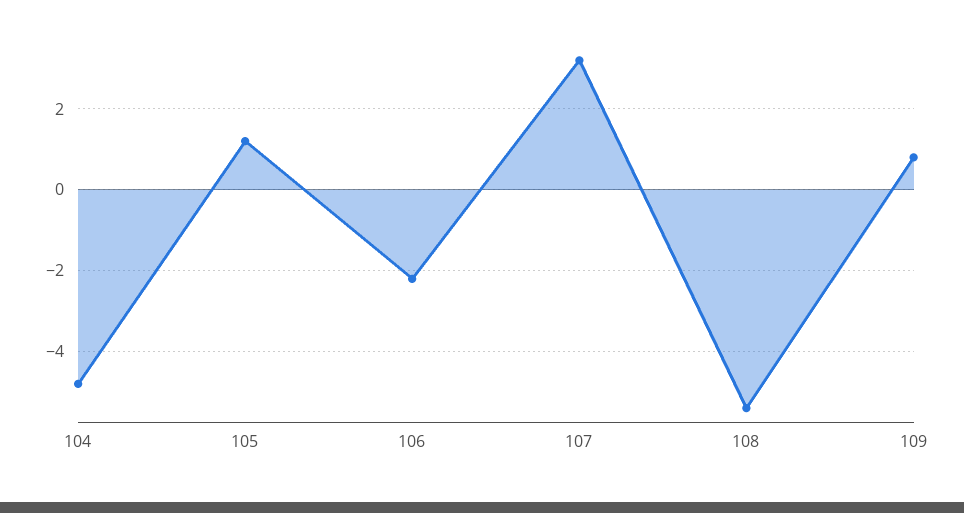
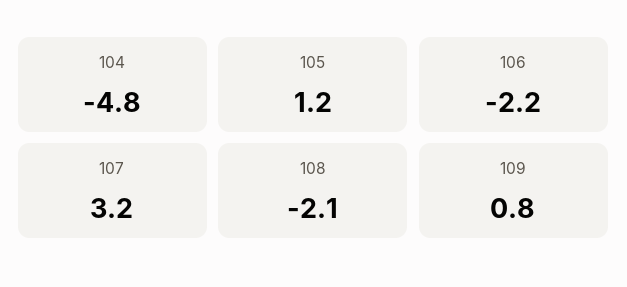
108: -5.5 -> -2.1

